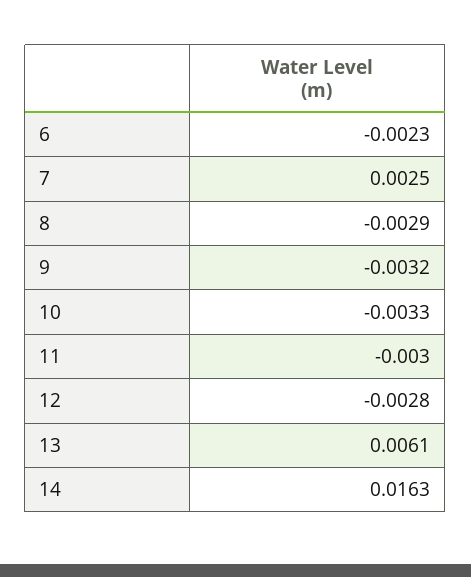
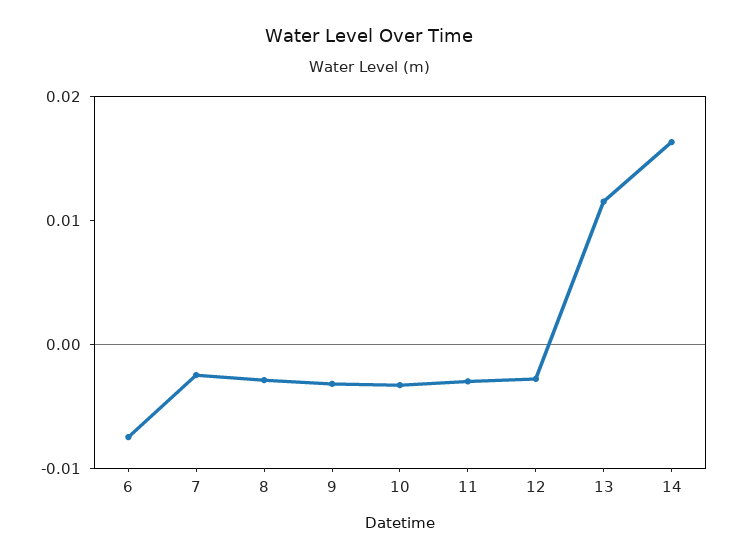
6: -0.0023 -> -0.008
7: 0.0025 -> -0.002
13: 0.0061 -> 0.012

